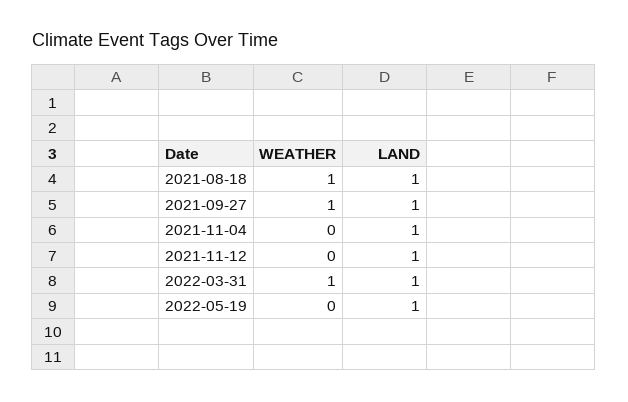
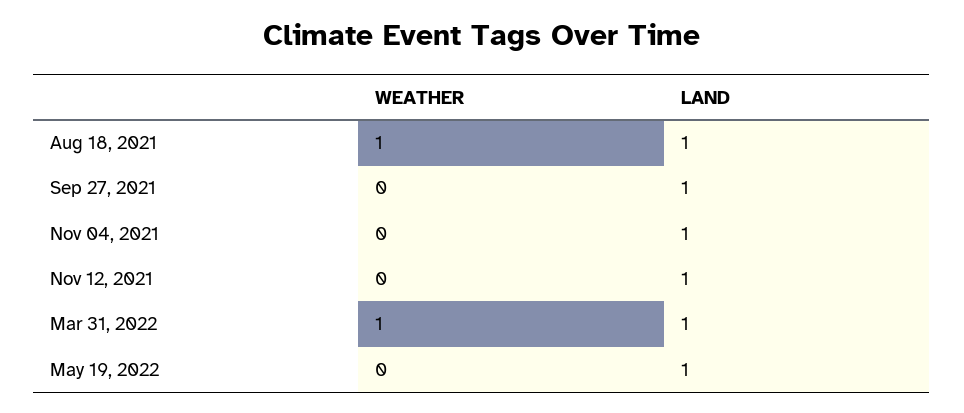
WEATHER, 2021-09-27: 1 -> 0

